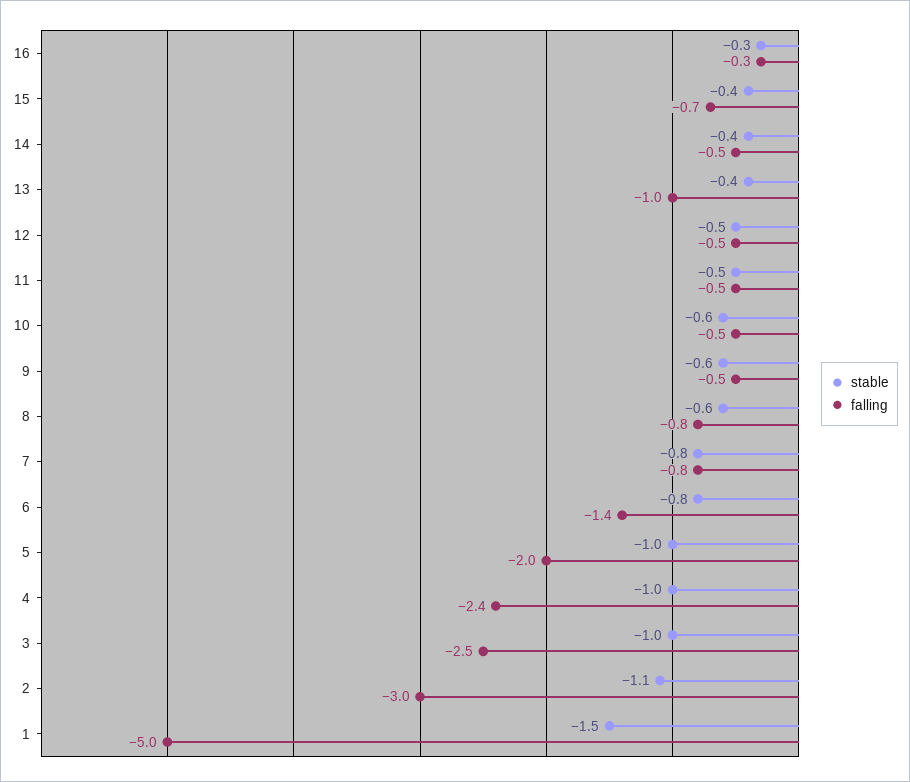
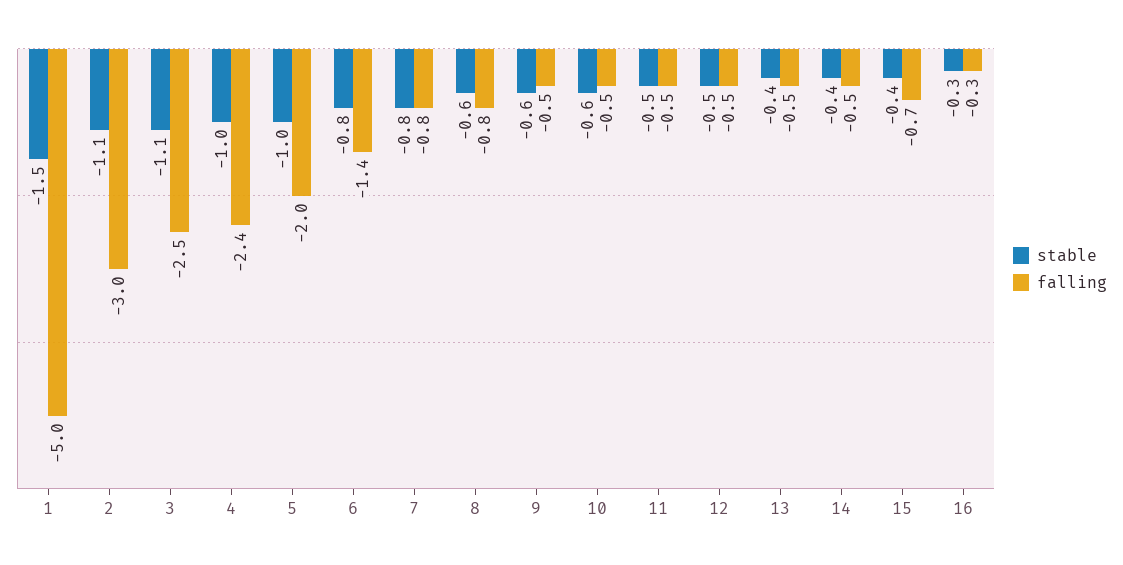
falling, 13: -1 -> -0.5
stable, 3: -1 -> -1.1

